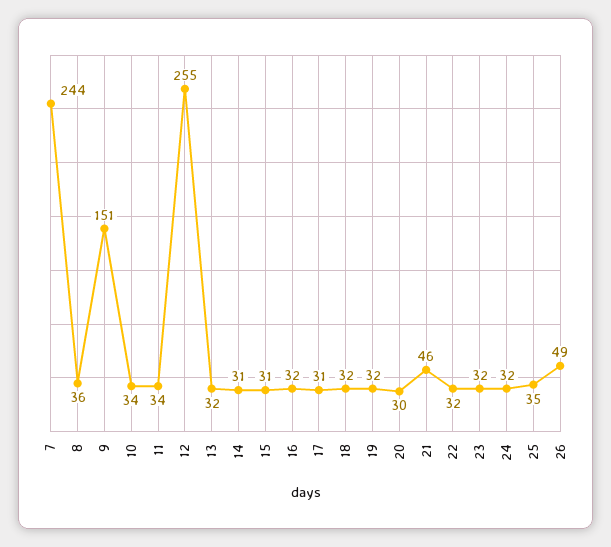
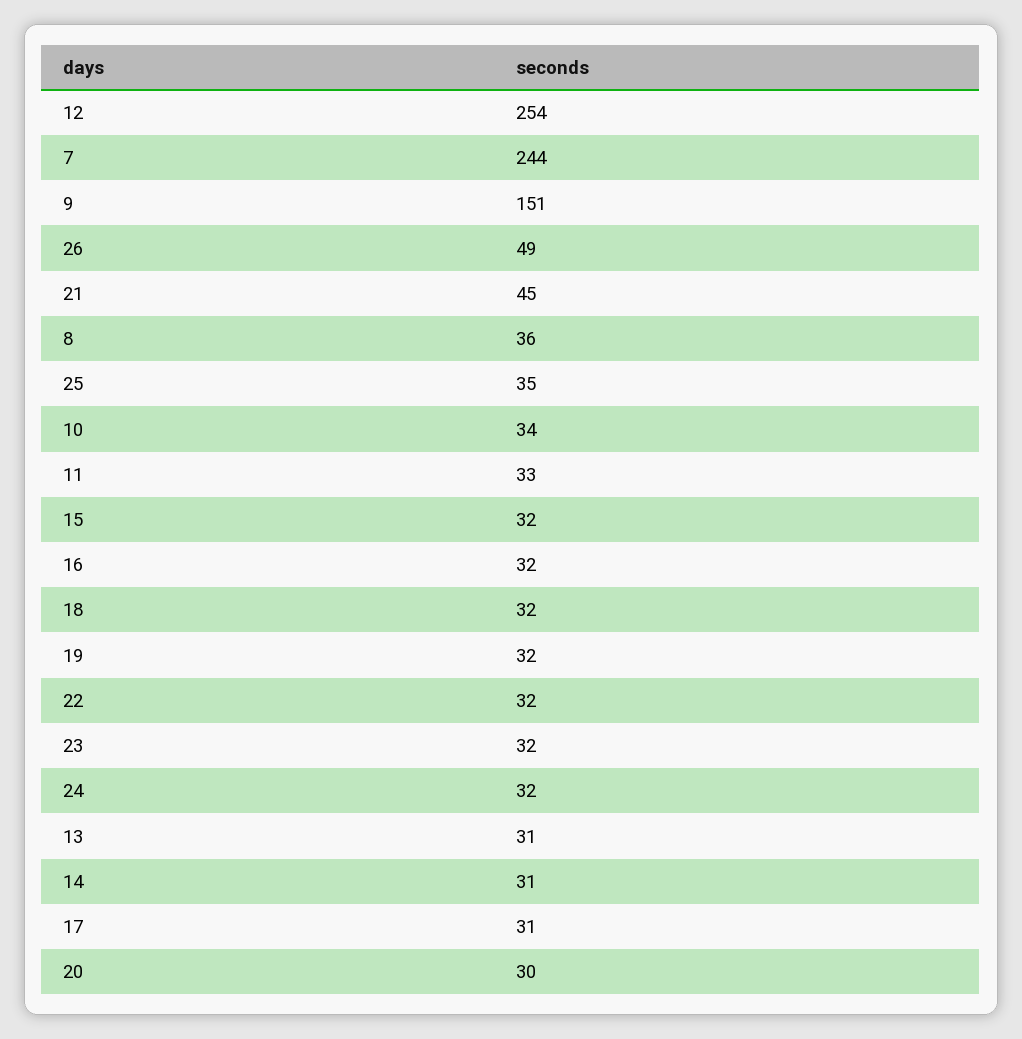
11: 34 -> 33
12: 255 -> 254
13: 32 -> 31
15: 31 -> 32
21: 46 -> 45

